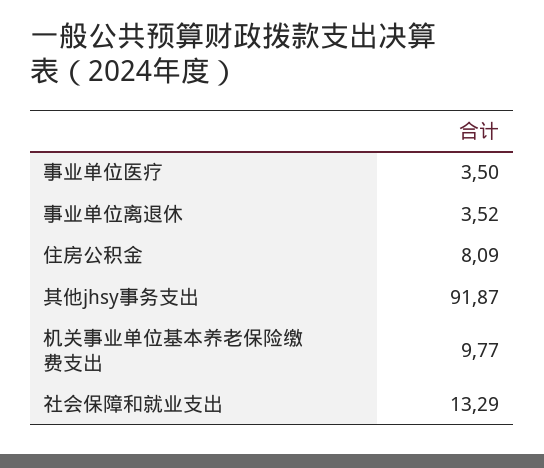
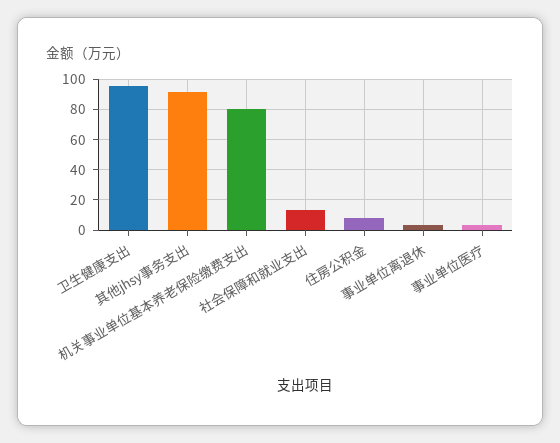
机关事业单位基本养老保险缴费支出: 9.77 -> 80
卫生健康支出: none -> 95

